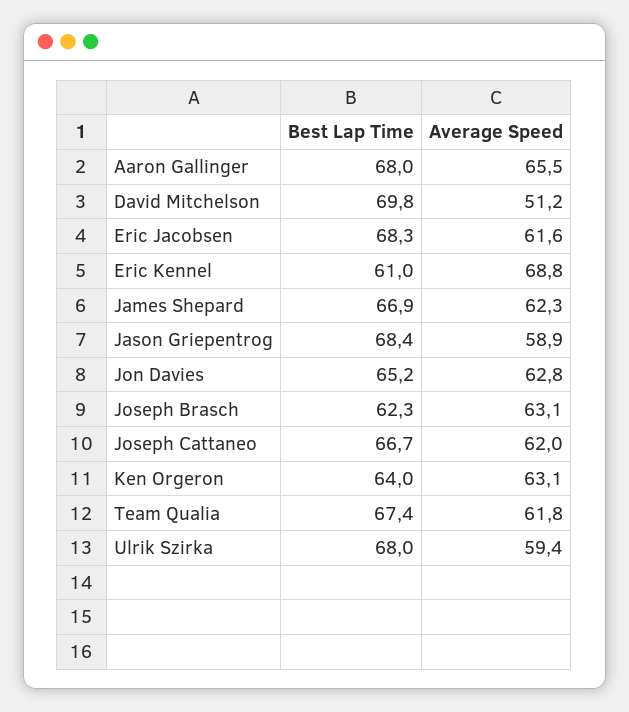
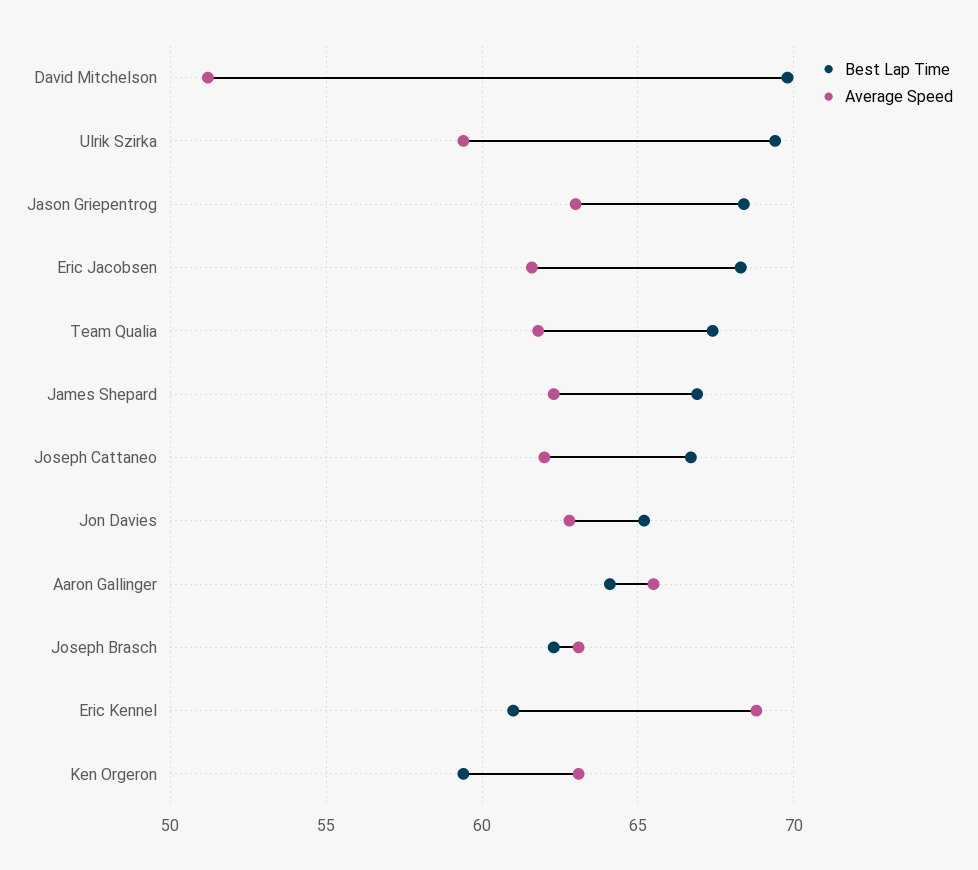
Best Lap Time, Aaron Gallinger: 68 -> 64
Average Speed, Jason Griepentrog: 58.9 -> 63
Best Lap Time, Ken Orgeron: 64 -> 59.5
Best Lap Time, Ulrik Szirka: 68 -> 69.5

